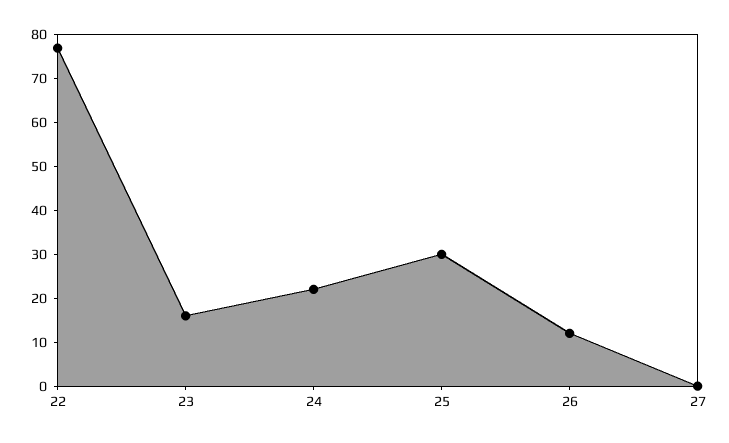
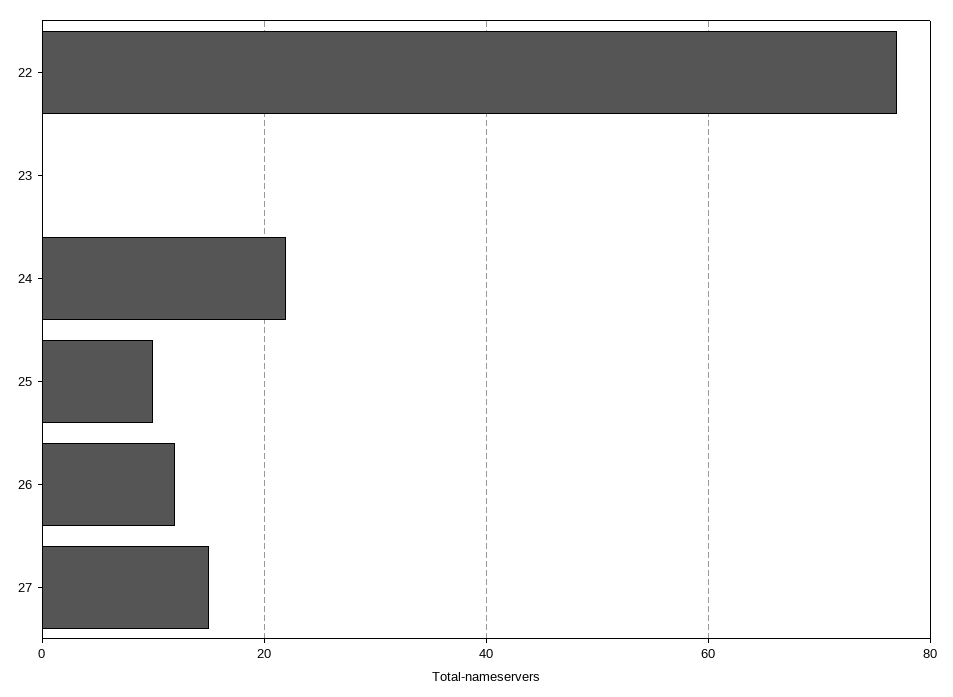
23: 15 -> 0
25: 30 -> 10
27: 0 -> 15

